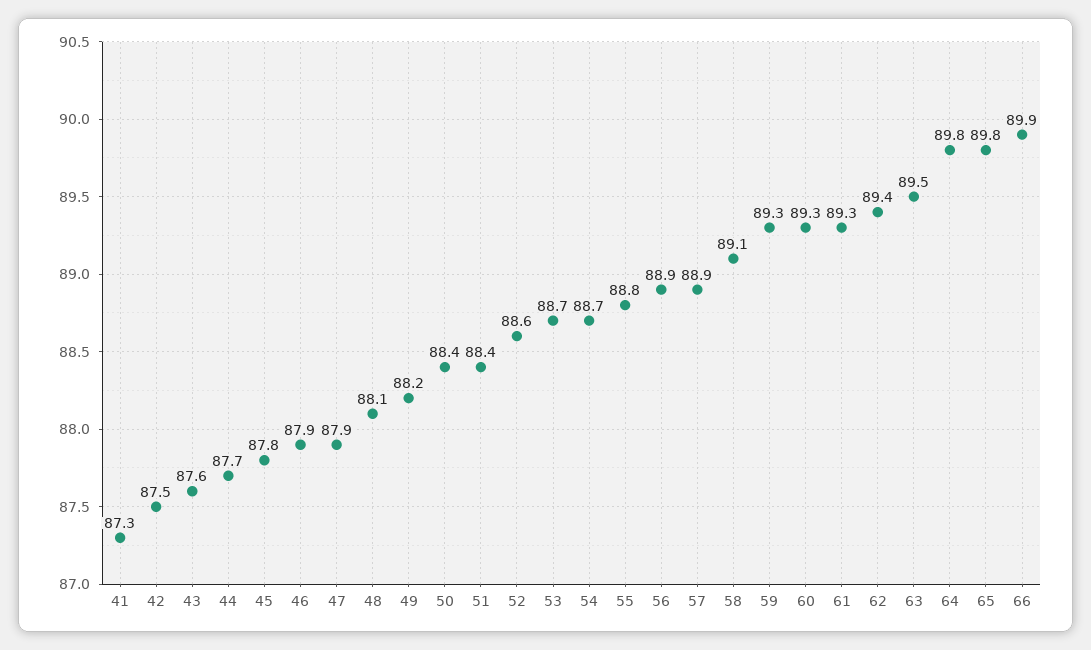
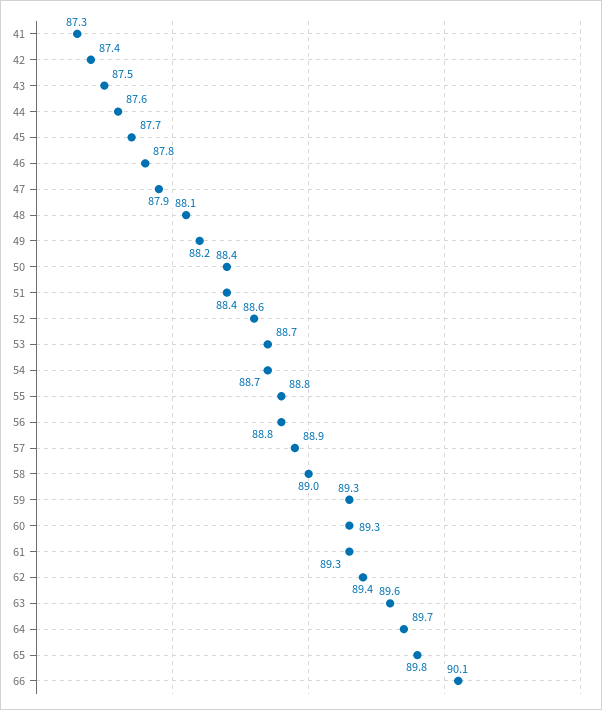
42: 87.5 -> 87.4
43: 87.6 -> 87.5
44: 87.7 -> 87.6
45: 87.8 -> 87.7
46: 87.9 -> 87.8
56: 88.9 -> 88.8
58: 89.1 -> 89
63: 89.5 -> 89.6
64: 89.8 -> 89.7
66: 89.9 -> 90.1

